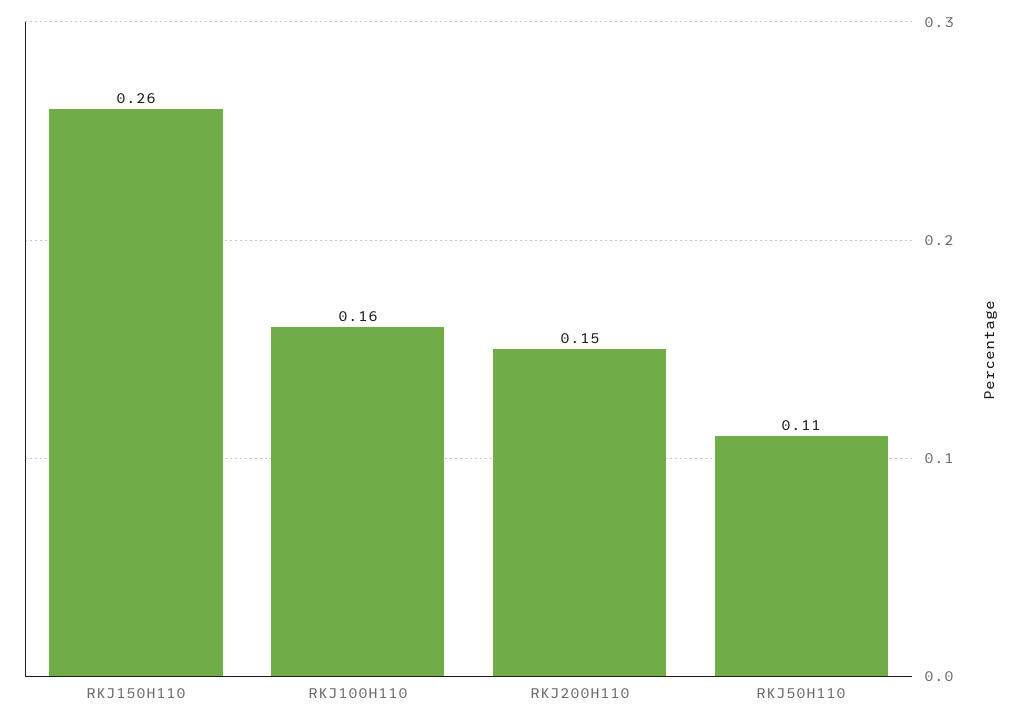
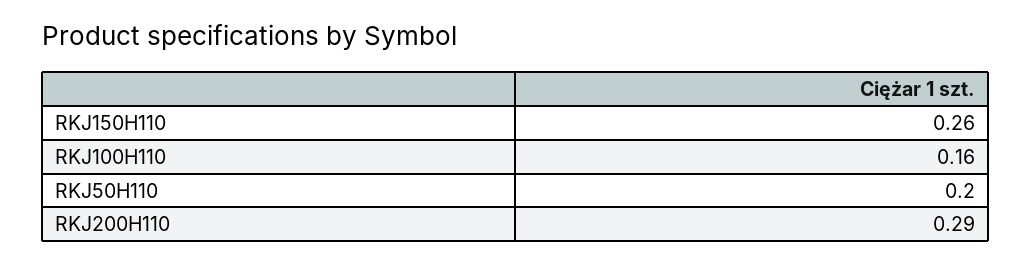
RKJ200H110: 0.15 -> 0.29
RKJ50H110: 0.11 -> 0.2

